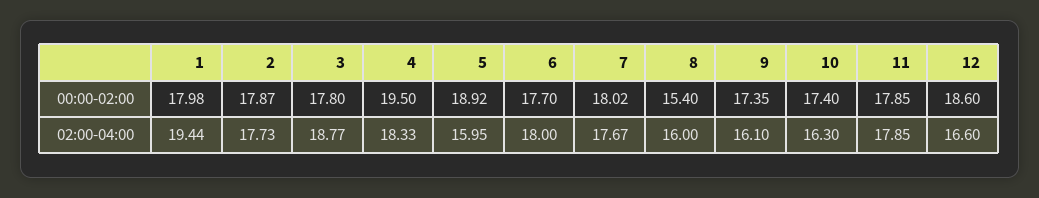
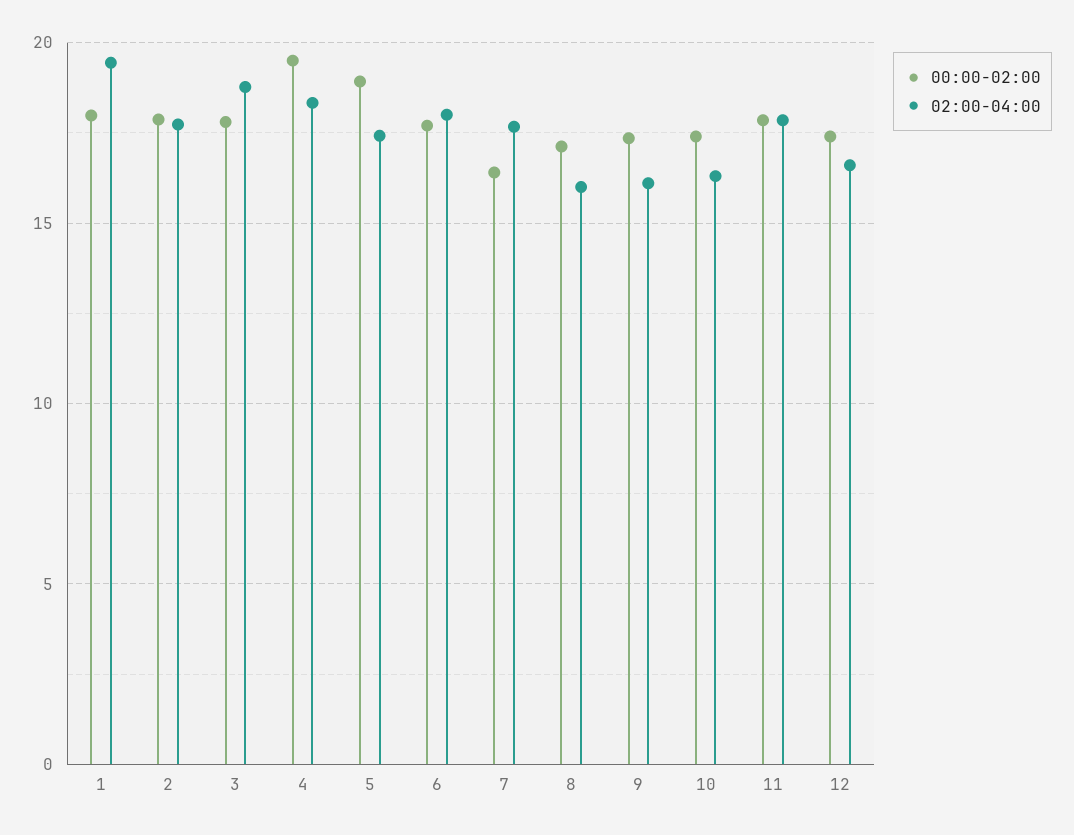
00:00-02:00, 7: 18.02 -> 16.5
00:00-02:00, 8: 15.4 -> 17
00:00-02:00, 12: 18.6 -> 17.5
02:00-04:00, 5: 15.95 -> 17.5

